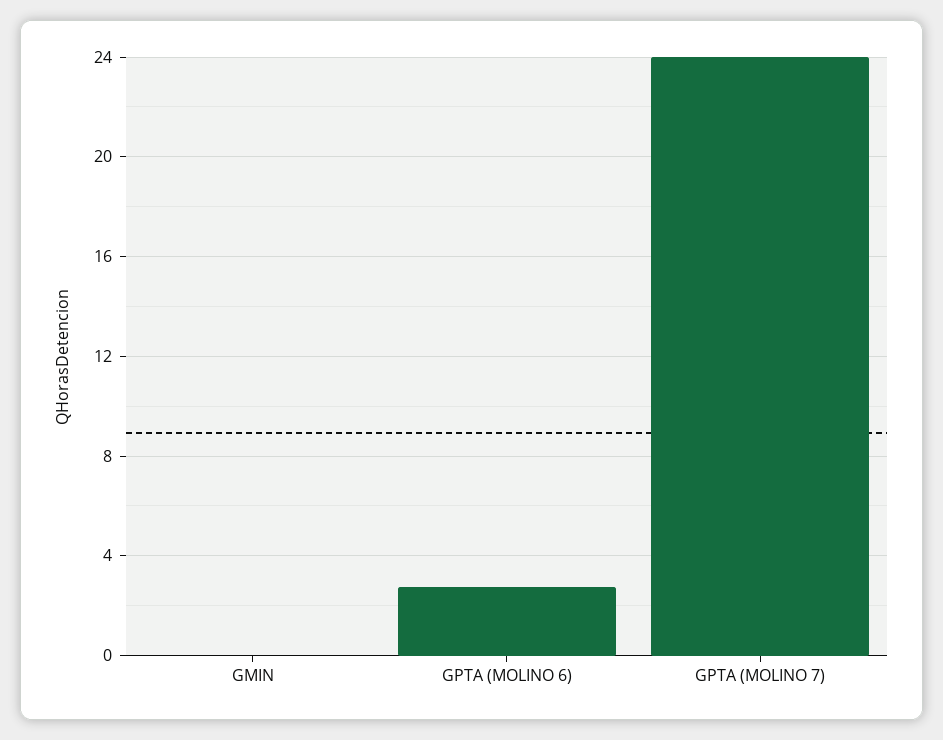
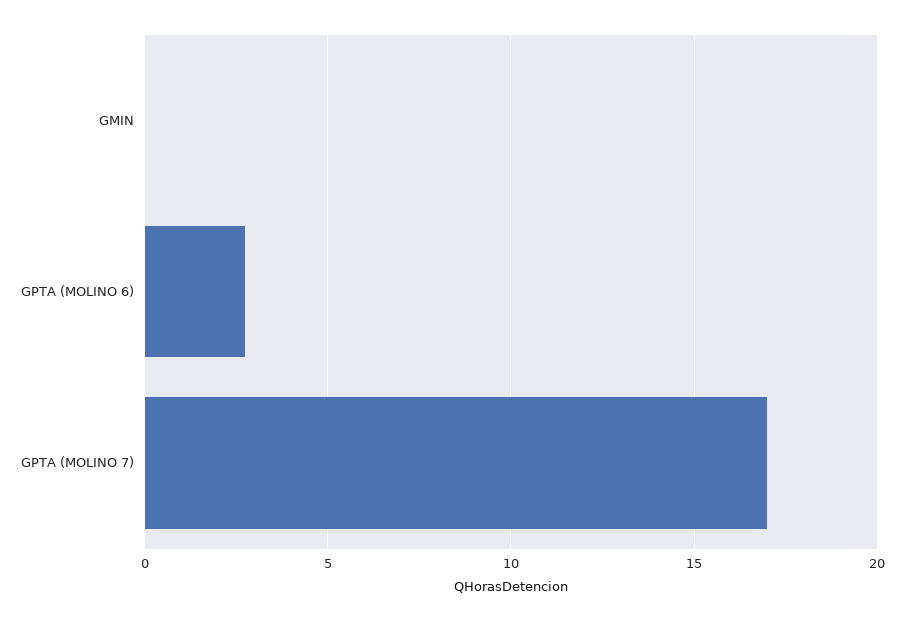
GPTA (MOLINO 7): 24 -> 17

